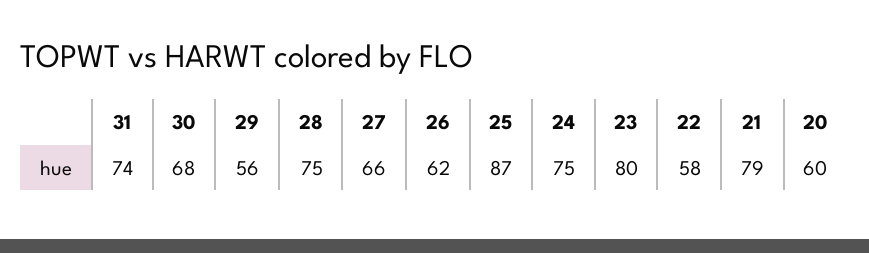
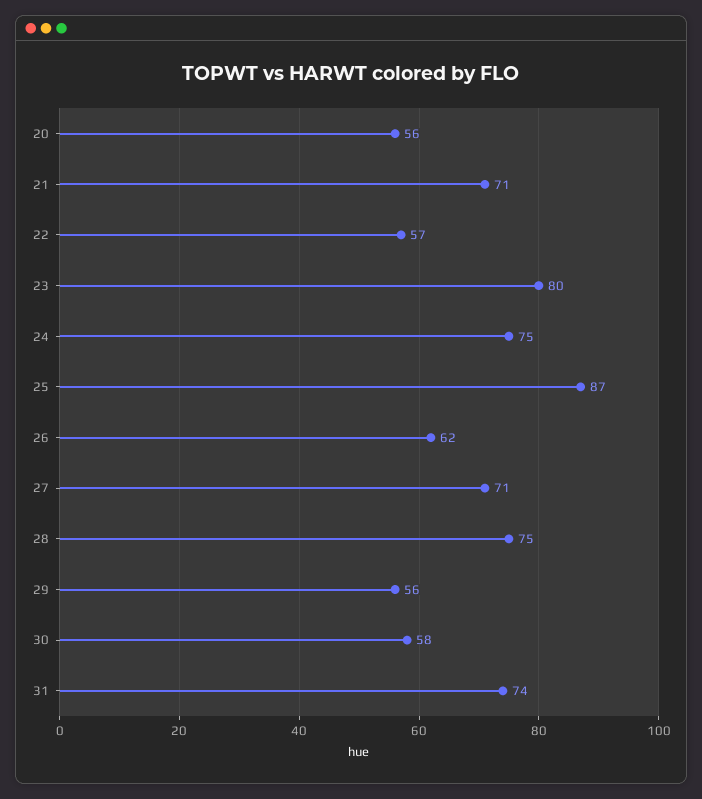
30: 68 -> 58
27: 66 -> 71
22: 58 -> 57
21: 79 -> 71
20: 60 -> 56

